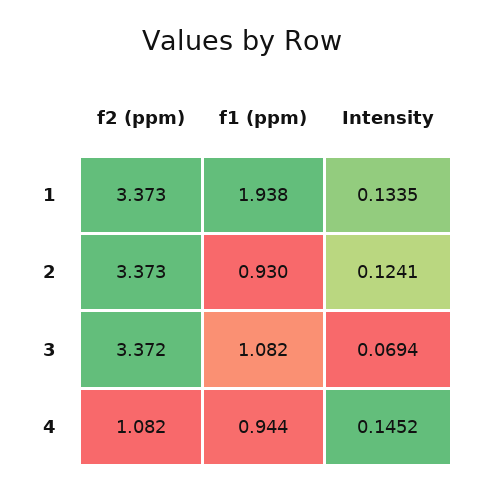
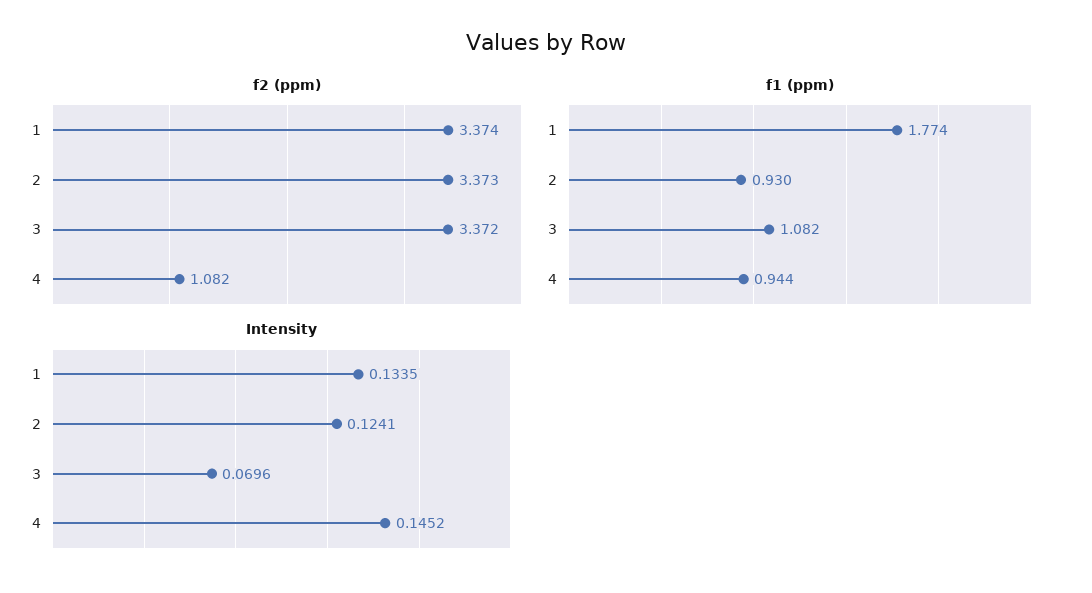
f2 (ppm), 1: 3.373 -> 3.374
f1 (ppm), 1: 1.938 -> 1.774
Intensity, 3: 0.0694 -> 0.0696

